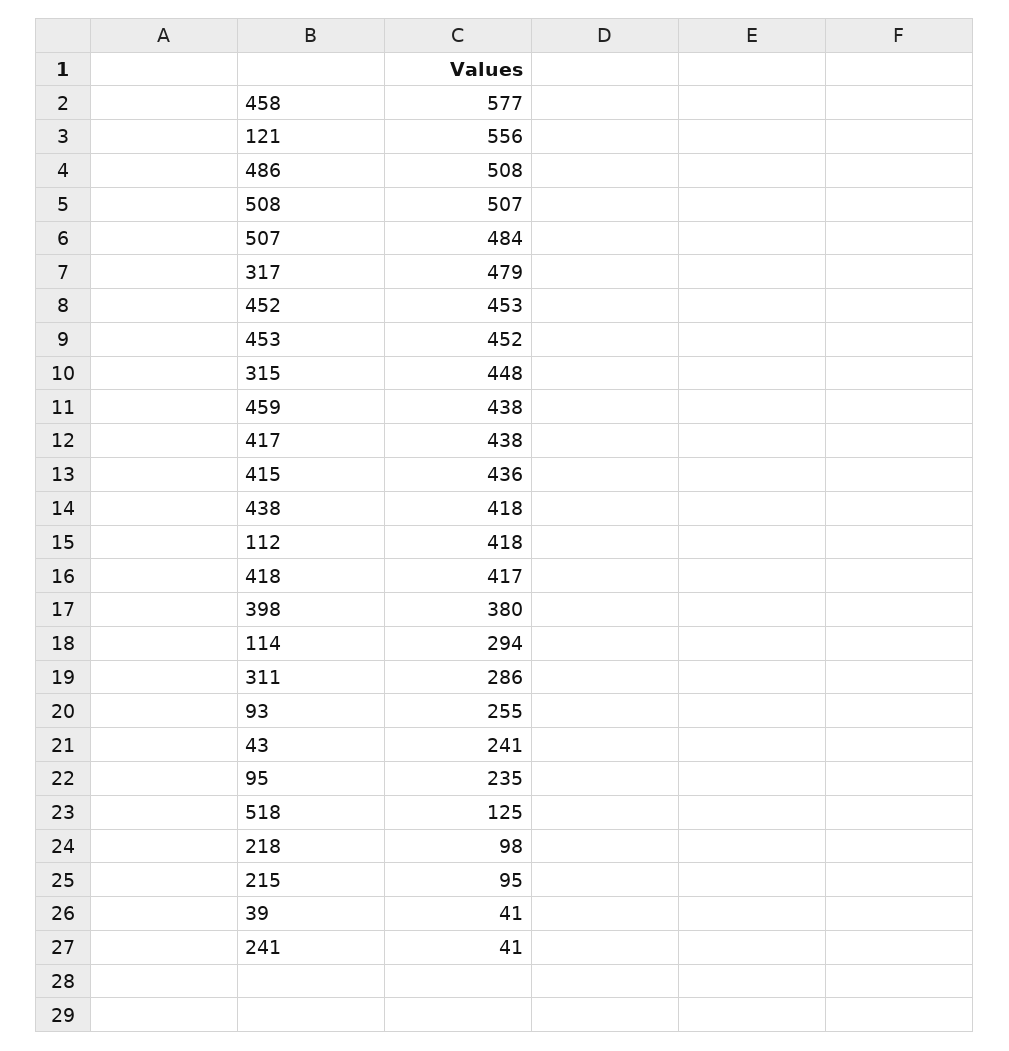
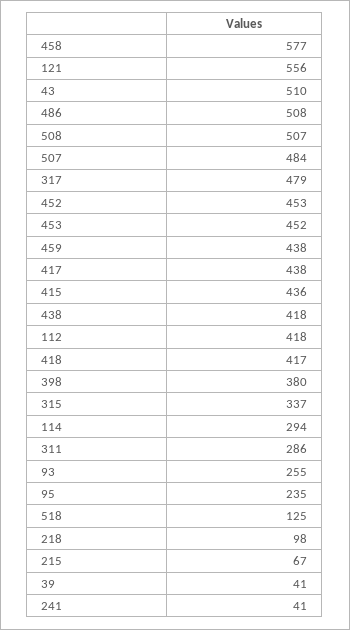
315: 448 -> 337
43: 241 -> 510
215: 95 -> 67

